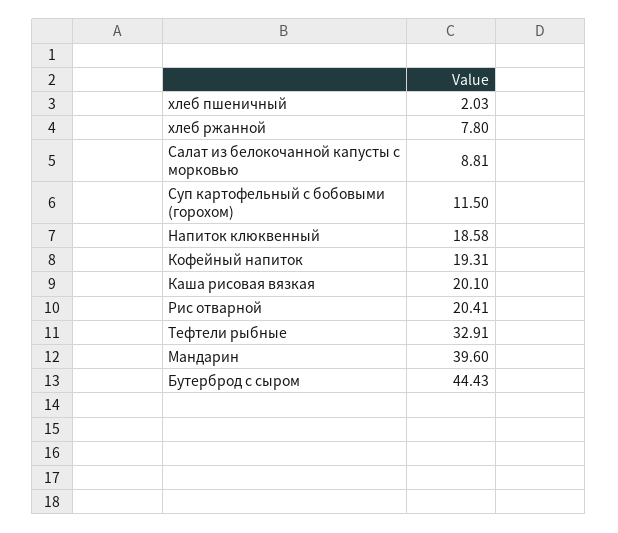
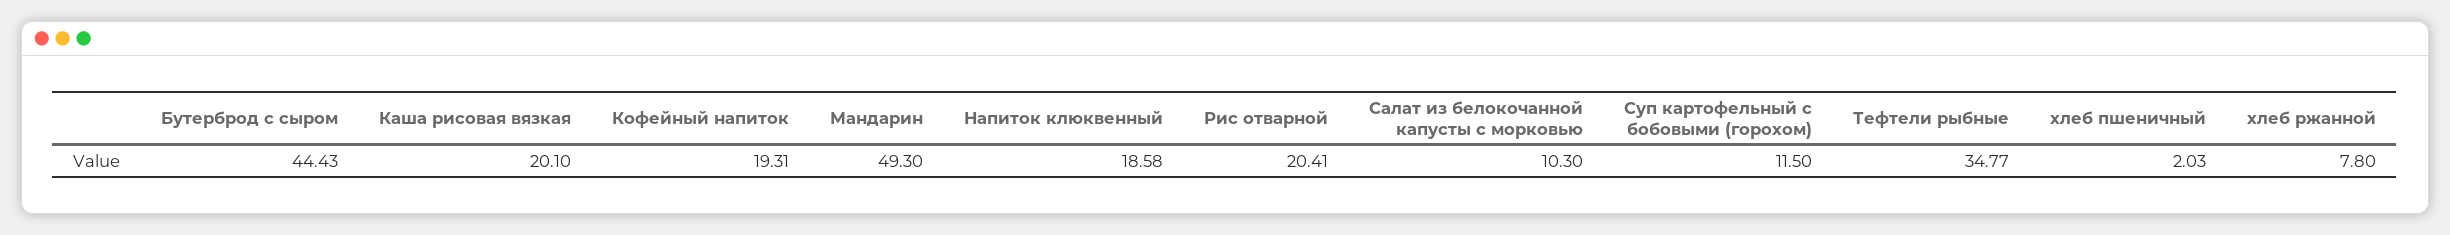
Салат из белокочанной капусты с морковью: 8.81 -> 10.3
Тефтели рыбные: 32.91 -> 34.77
Мандарин: 39.6 -> 49.3

